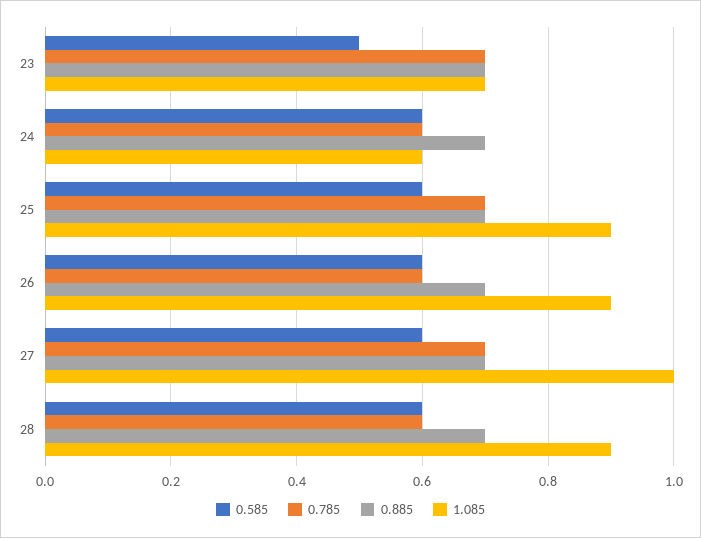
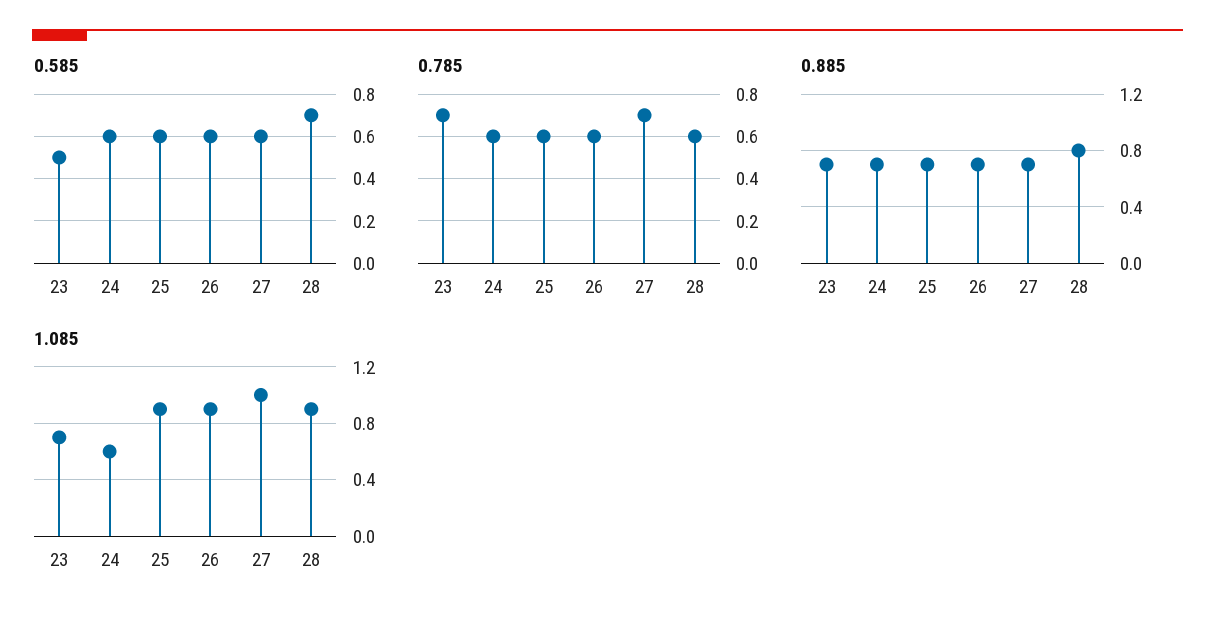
0.785, 25: 0.7 -> 0.6
0.585, 28: 0.6 -> 0.7
0.885, 28: 0.7 -> 0.8

